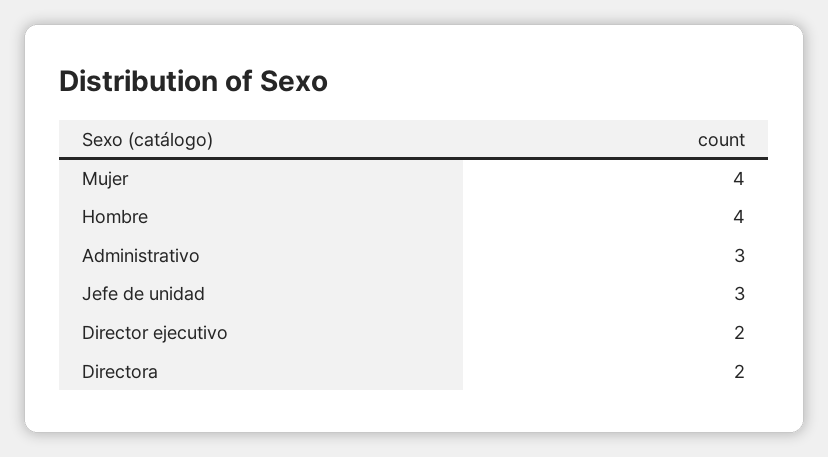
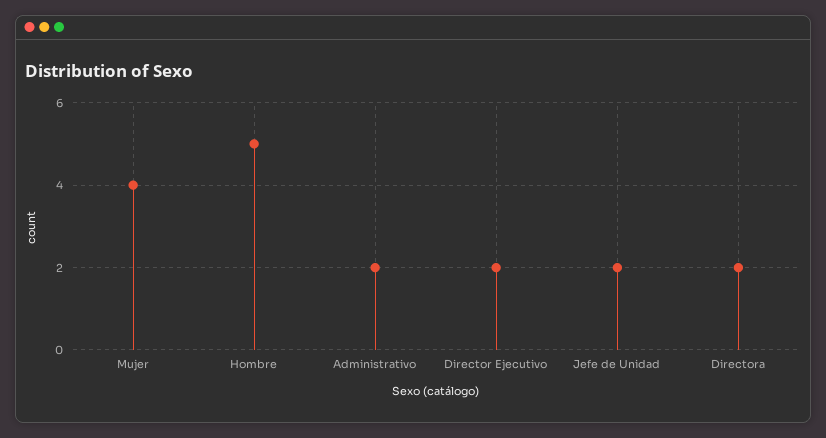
Hombre: 4 -> 5
Administrativo: 3 -> 2
Jefe de unidad: 3 -> 2

